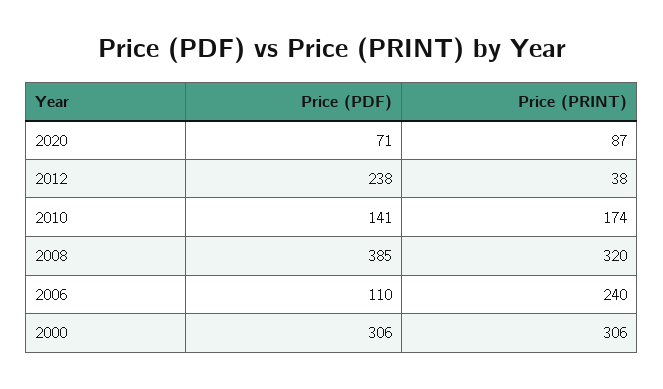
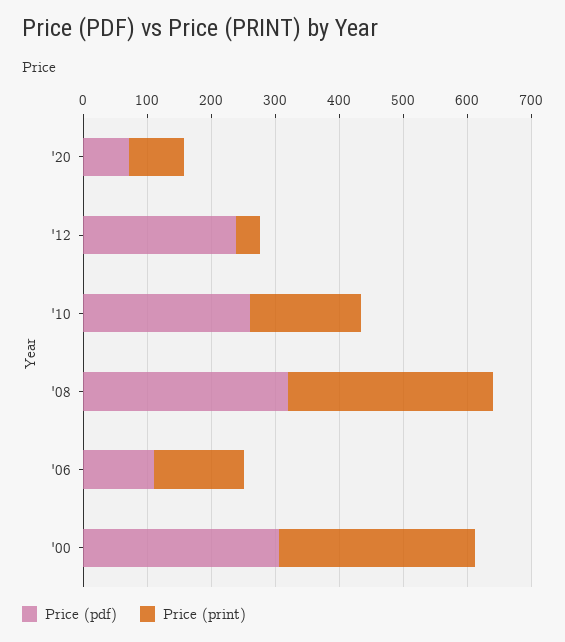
Price (PDF), 2010: 141 -> 260
Price (PDF), 2008: 385 -> 320
Price (PRINT), 2006: 240 -> 140

